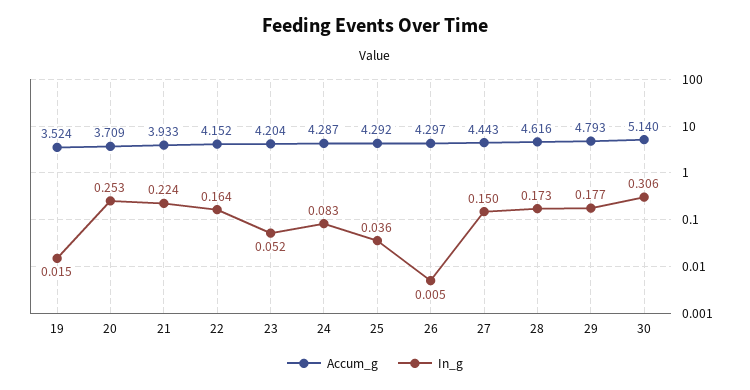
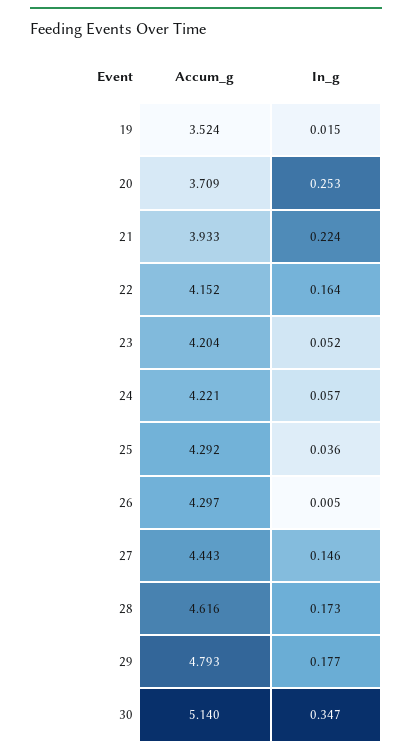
Accum_g, 24: 4.287 -> 4.221
In_g, 24: 0.083 -> 0.057
In_g, 27: 0.15 -> 0.146
In_g, 30: 0.306 -> 0.347

